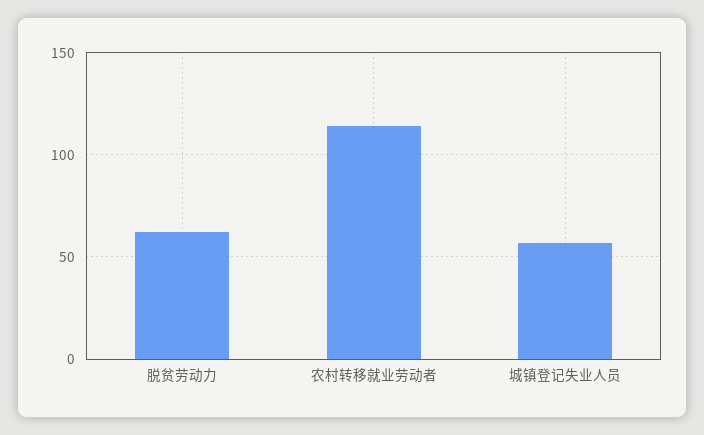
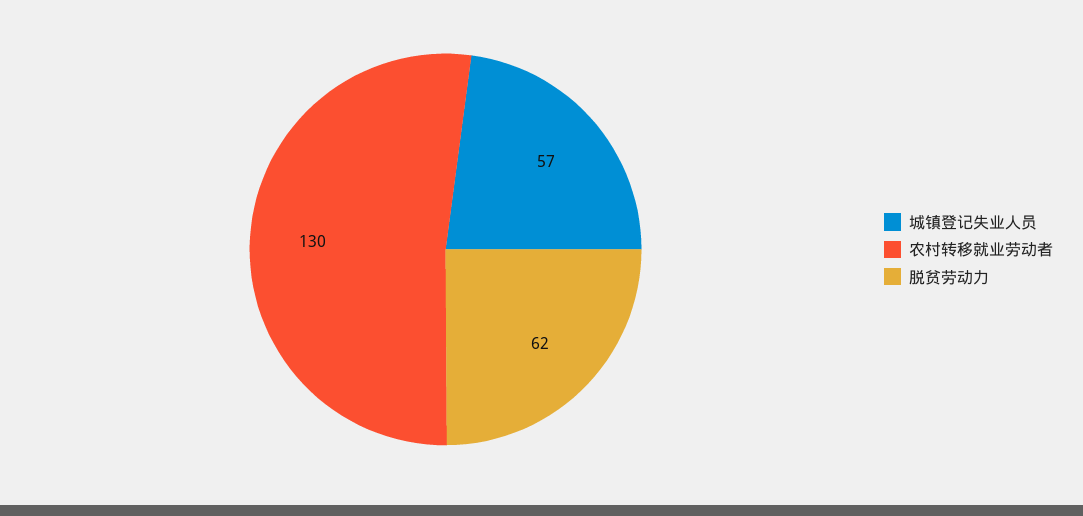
农村转移就业劳动者: 115 -> 130

